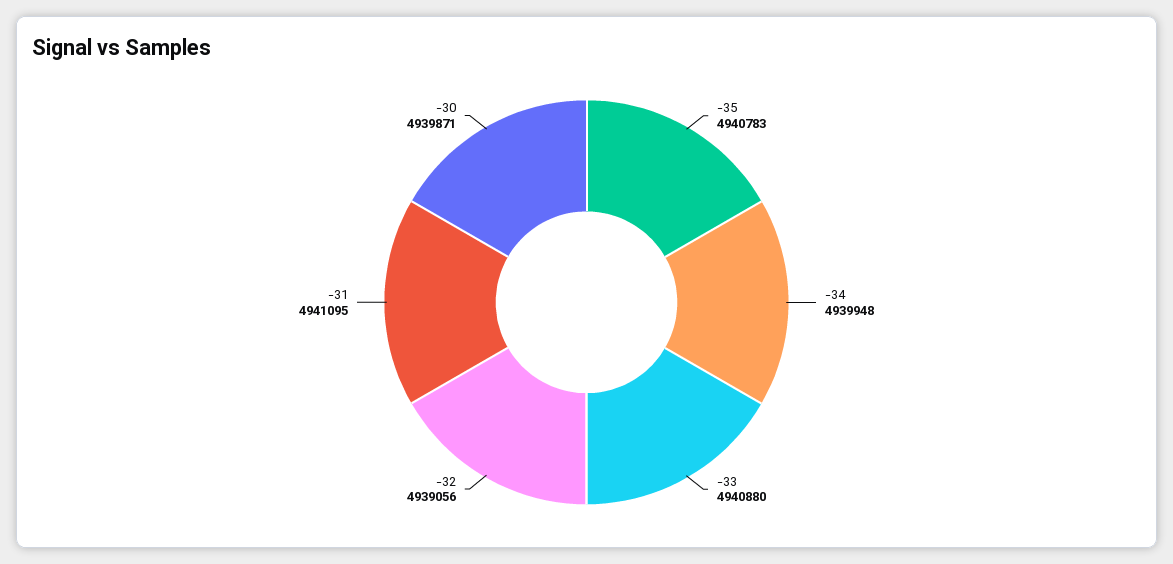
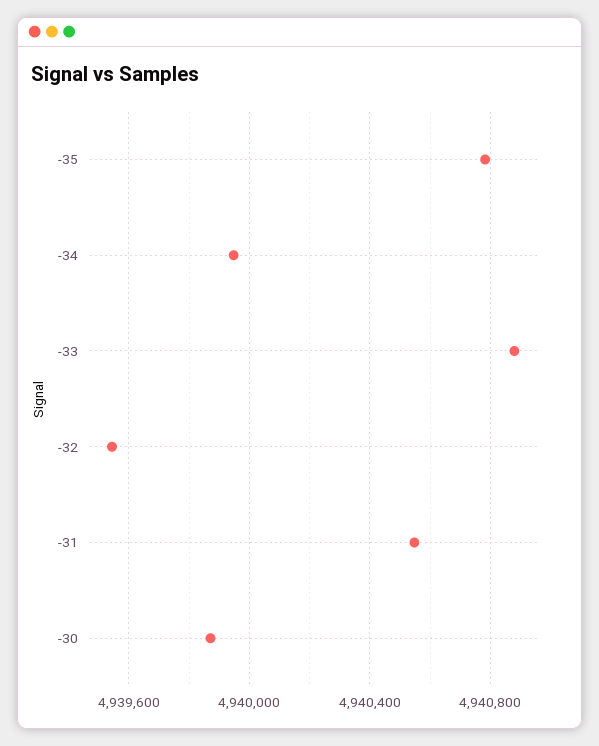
-32: 4939056 -> 4939550
-31: 4941095 -> 4940550

